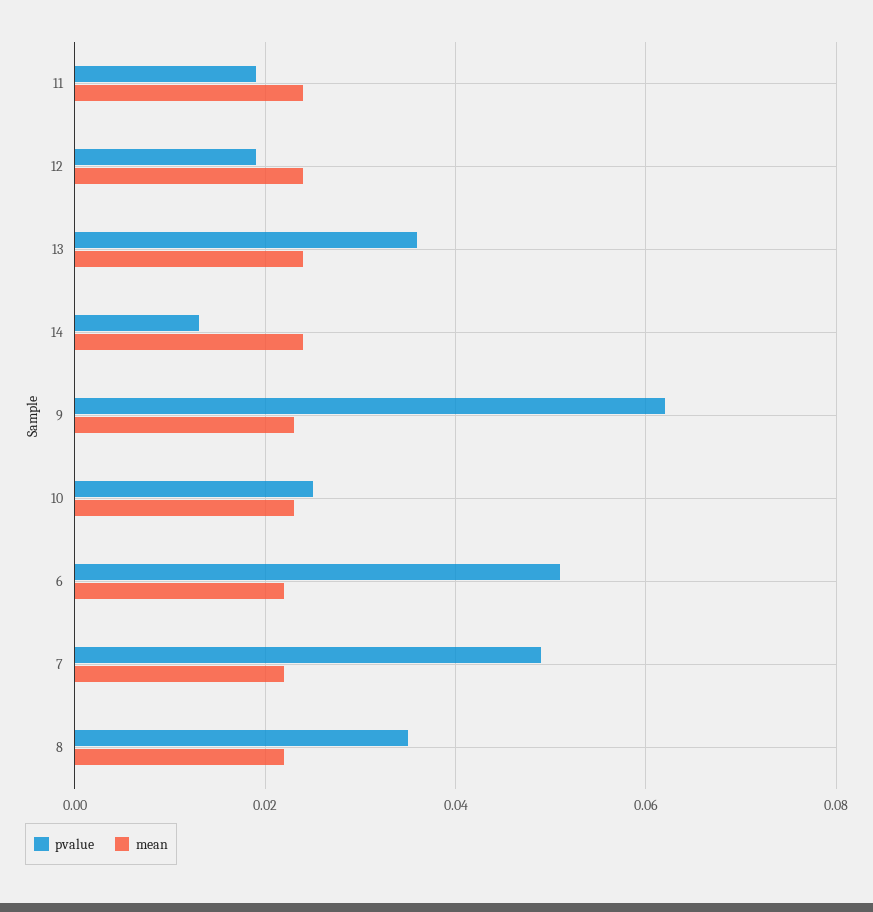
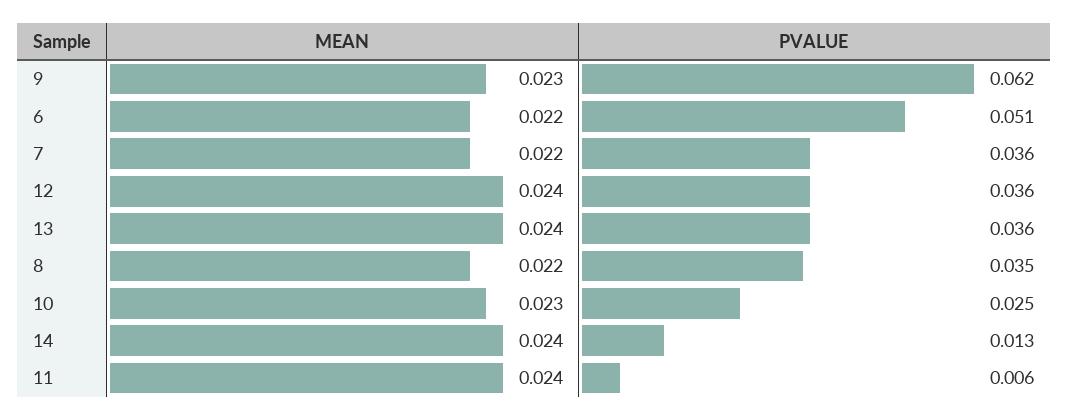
pvalue, 11: 0.02 -> 0.006
pvalue, 12: 0.02 -> 0.036
pvalue, 7: 0.05 -> 0.036

